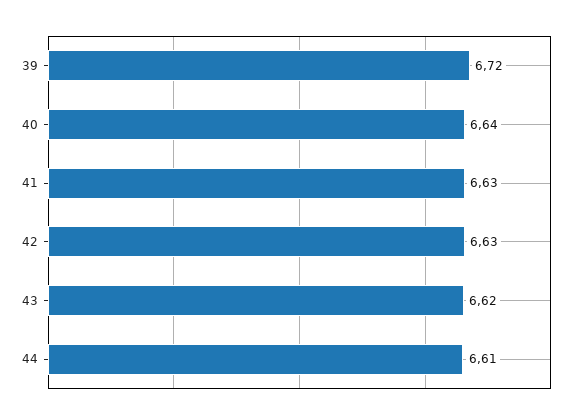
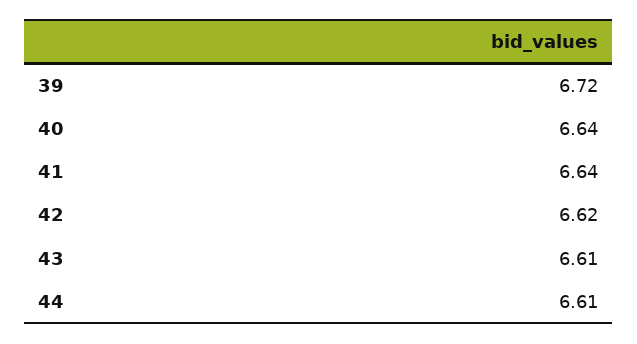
41: 6.63 -> 6.64
42: 6.63 -> 6.62
43: 6.62 -> 6.61

